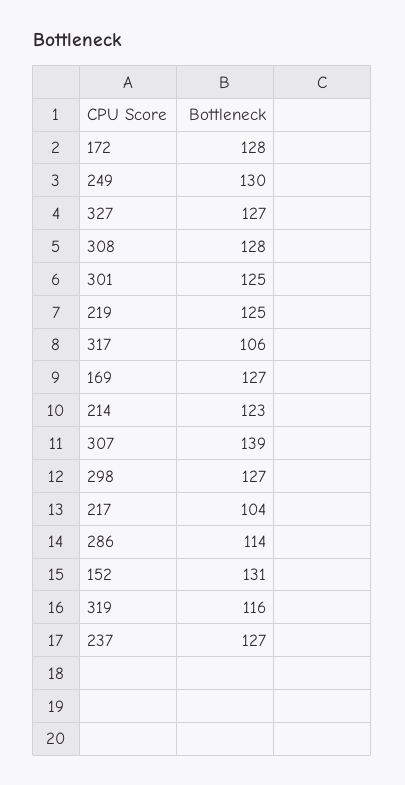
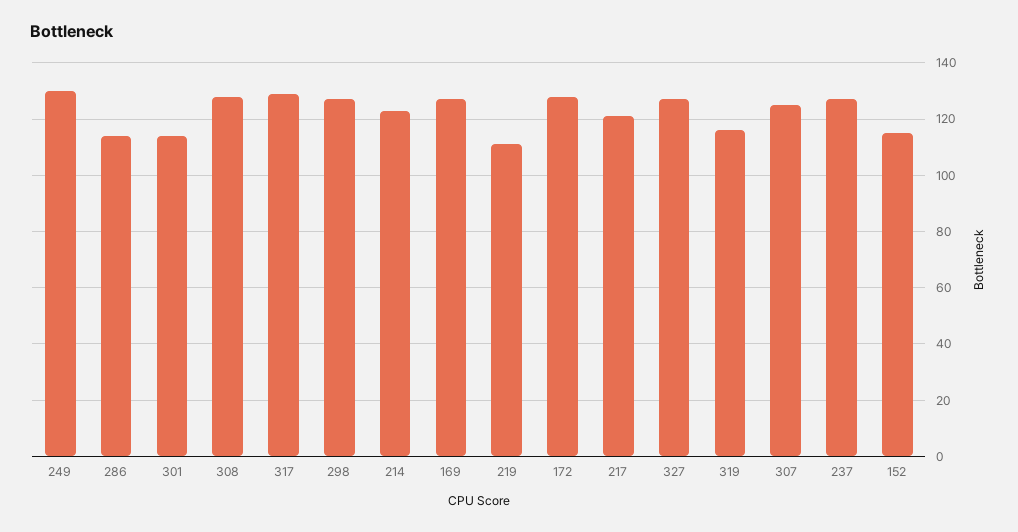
301: 125 -> 115
219: 125 -> 110
317: 106 -> 130
307: 139 -> 125
217: 104 -> 120
152: 131 -> 115

